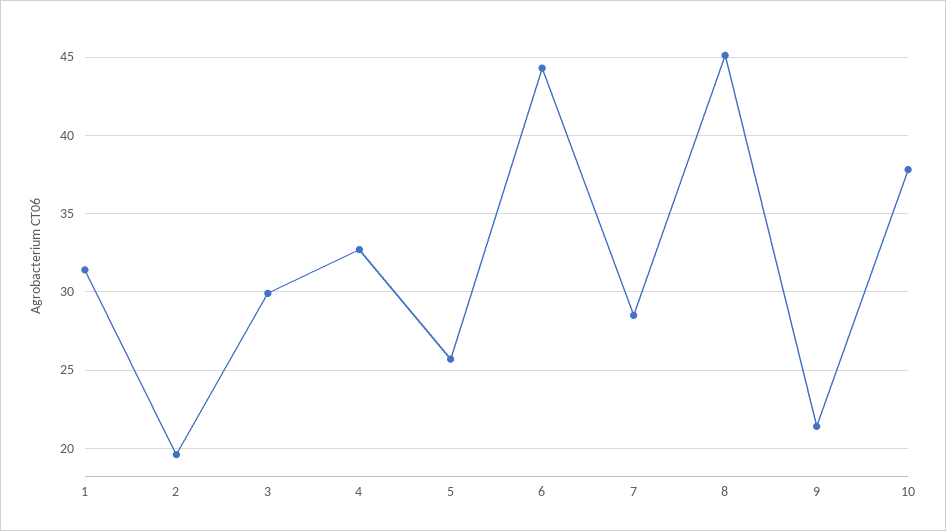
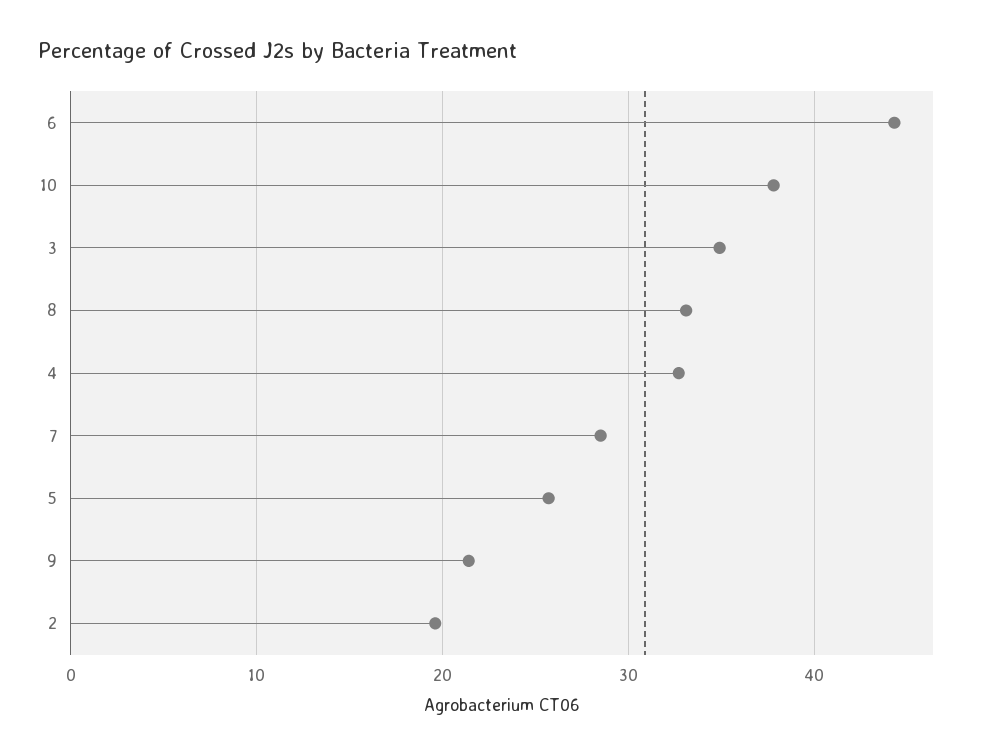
1: 31.5 -> none
3: 30 -> 35
8: 45 -> 33

